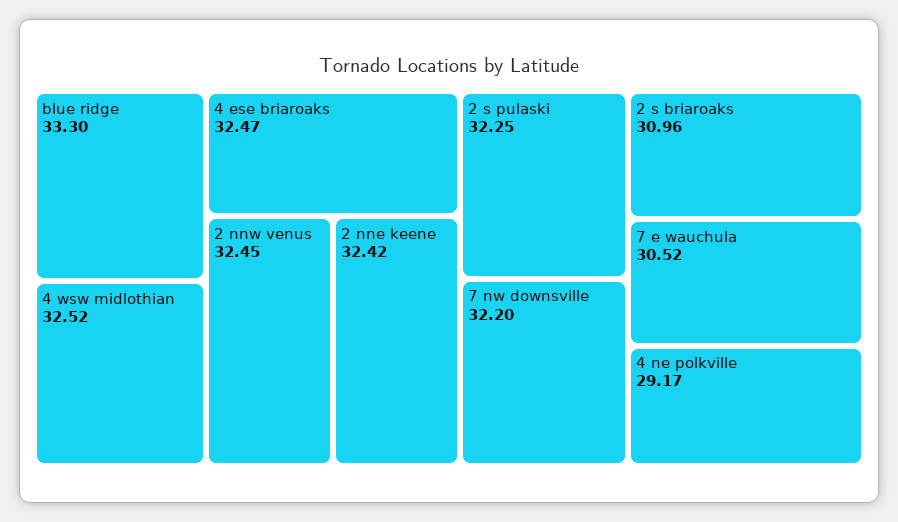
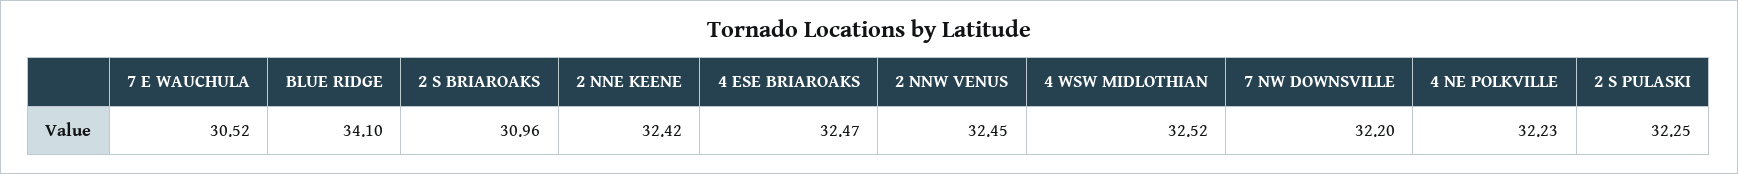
blue ridge: 33.3 -> 34.1
4 ne polkville: 29.17 -> 32.23

